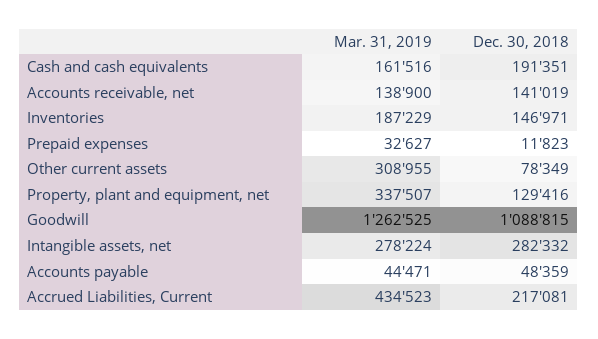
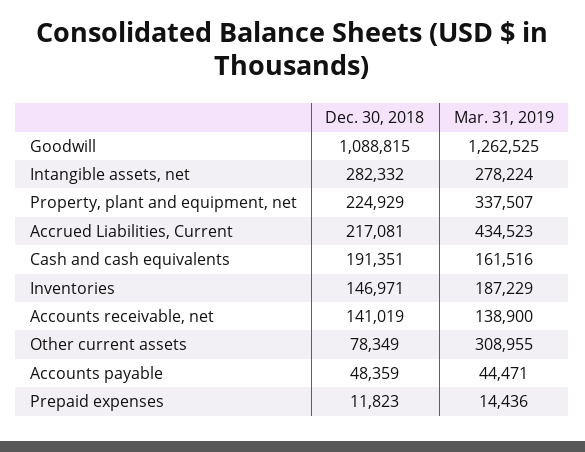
Mar. 31, 2019, Prepaid expenses: 32627 -> 14436
Dec. 30, 2018, Property, plant and equipment, net: 129416 -> 224929

